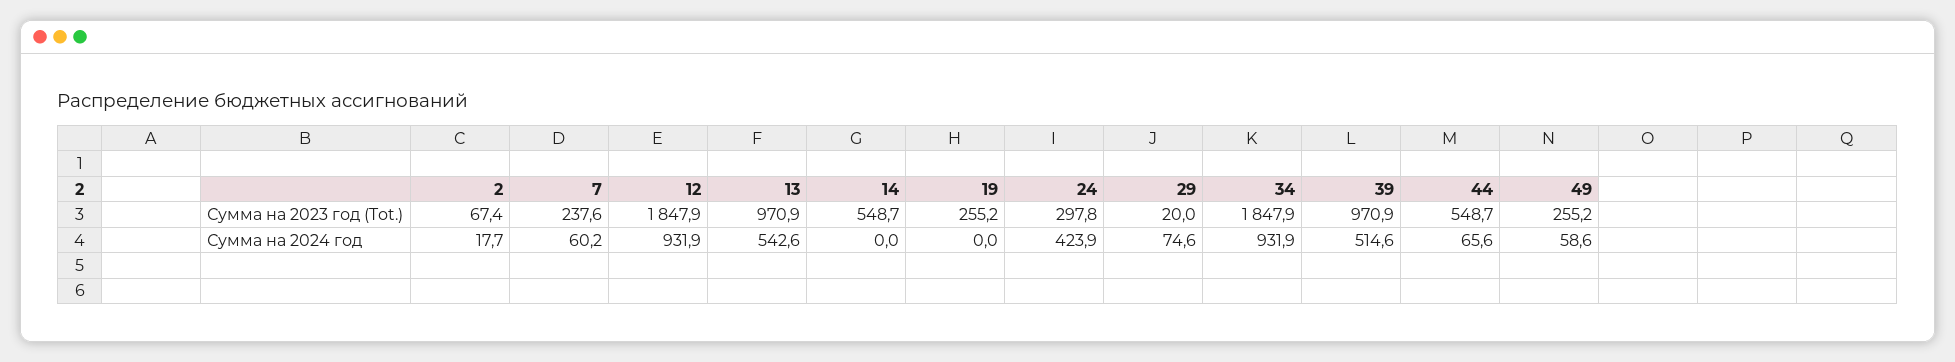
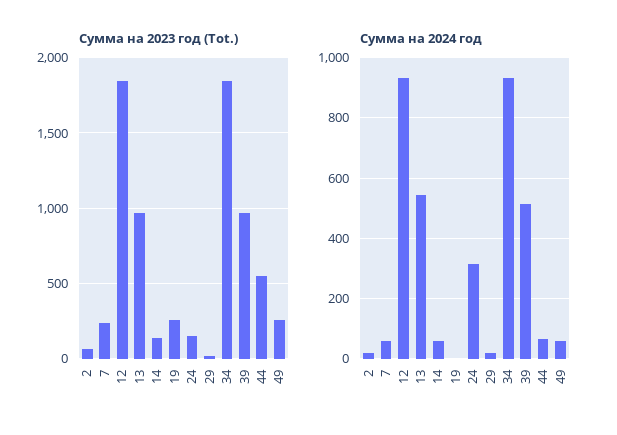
Сумма на 2023 год (Tot.), 14: 548.7 -> 150
Сумма на 2023 год (Tot.), 24: 297.8 -> 150
Сумма на 2024 год, 14: 0 -> 60
Сумма на 2024 год, 24: 423.9 -> 320
Сумма на 2024 год, 29: 74.6 -> 20

